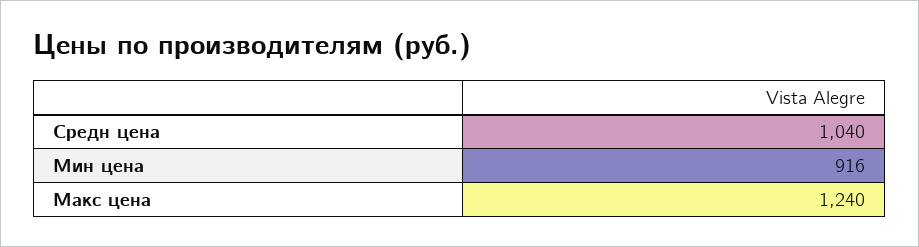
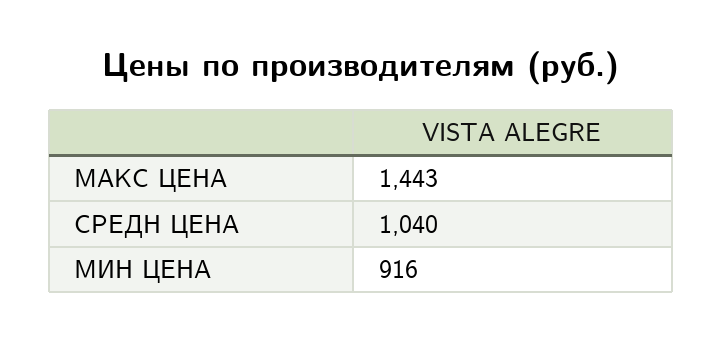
Макс цена: 1240 -> 1443

